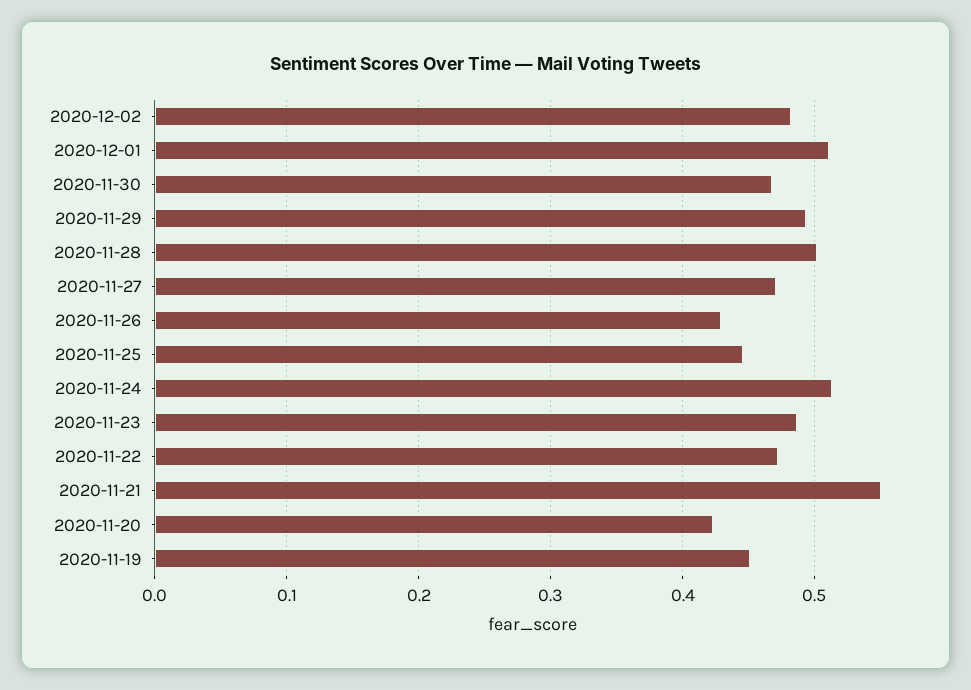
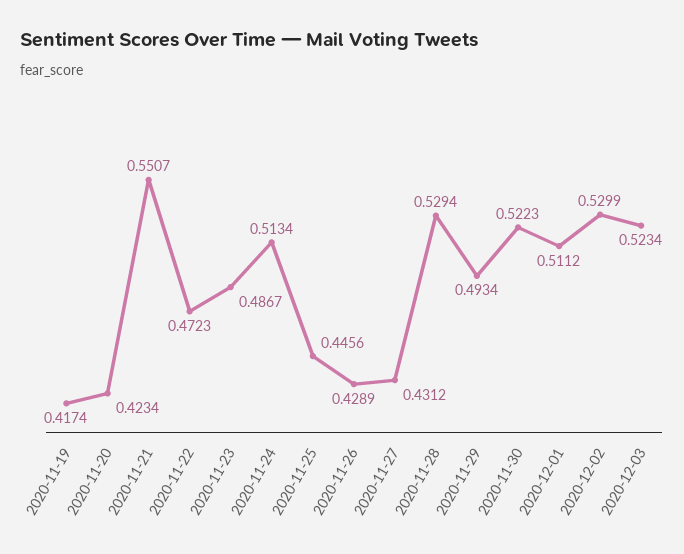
2020-12-02: 0.48 -> 0.5299
2020-11-30: 0.47 -> 0.5223
2020-11-28: 0.5 -> 0.5294
2020-11-27: 0.47 -> 0.4312
2020-11-19: 0.45 -> 0.4174
2020-12-03: none -> 0.5234

